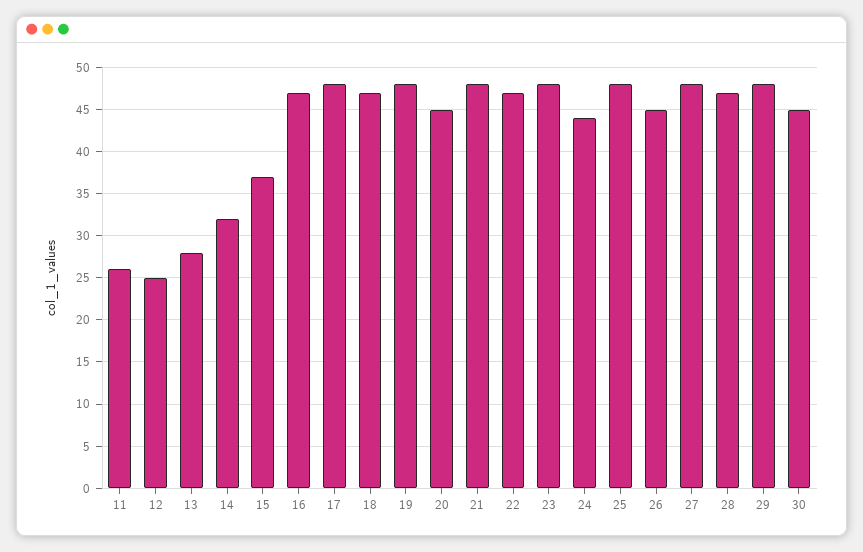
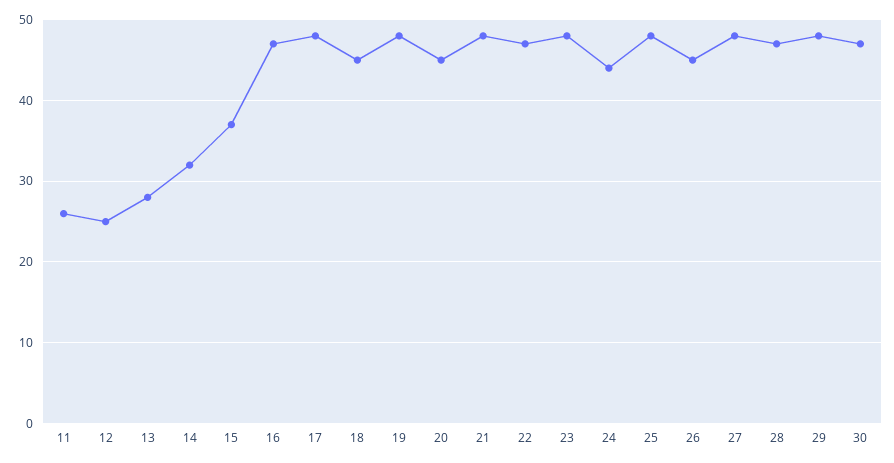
18: 47 -> 45
30: 45 -> 47

